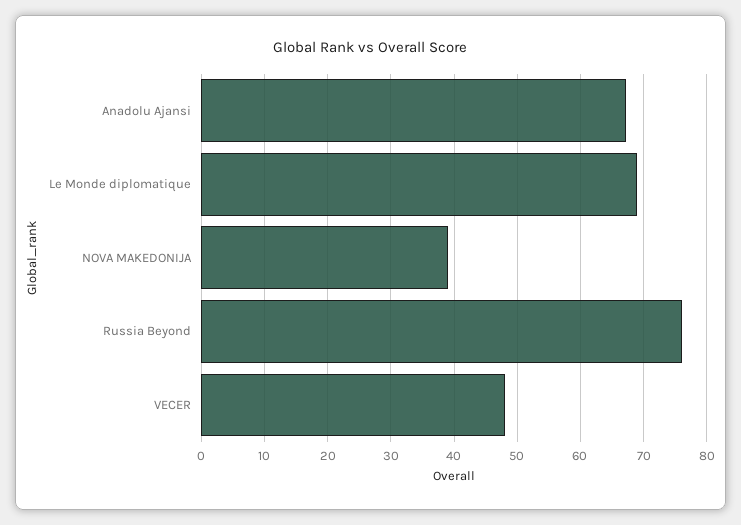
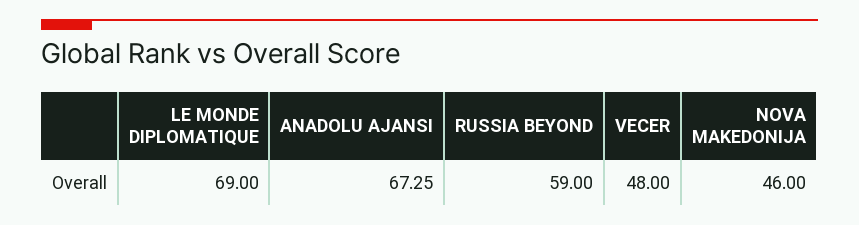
NOVA MAKEDONIJA: 39 -> 46
Russia Beyond: 76 -> 59

